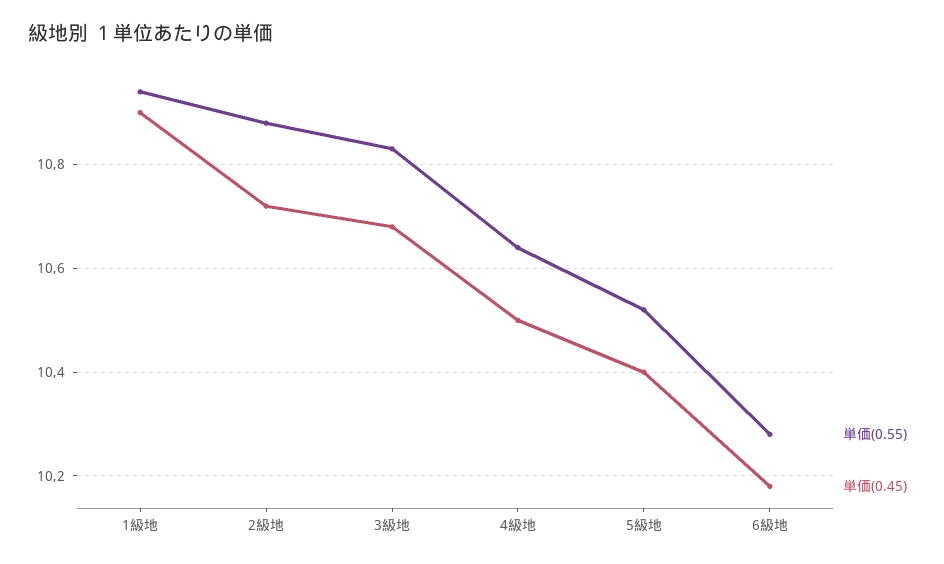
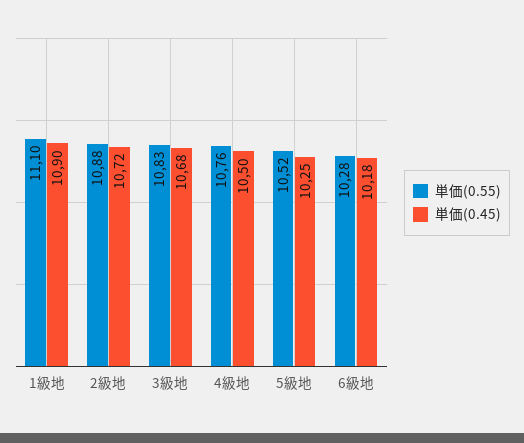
単価(0.55), 1級地: 10.95 -> 11.1
単価(0.55), 4級地: 10.65 -> 10.76
単価(0.45), 5級地: 10.4 -> 10.25

